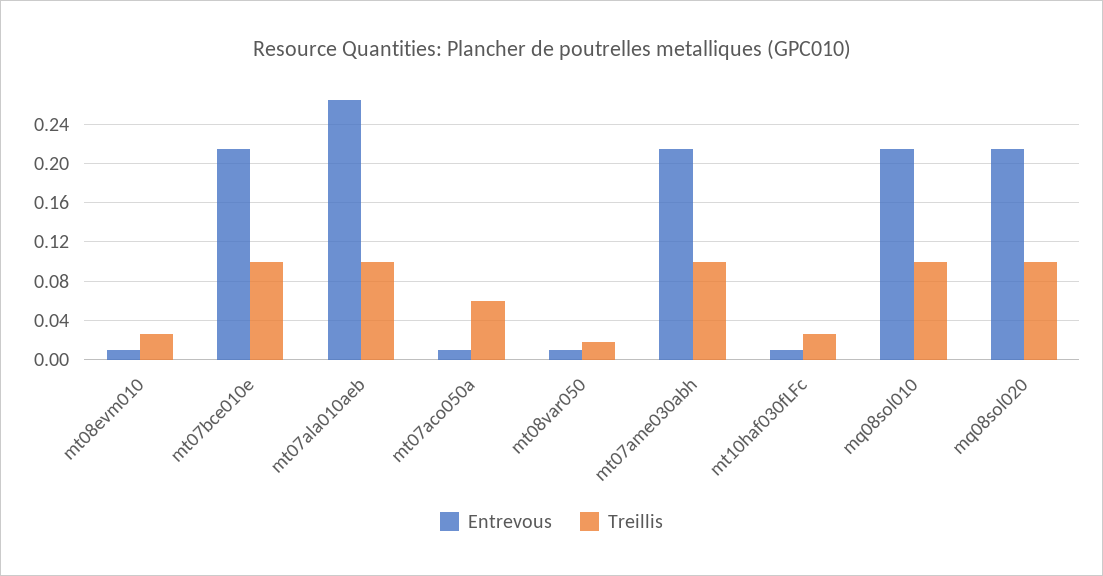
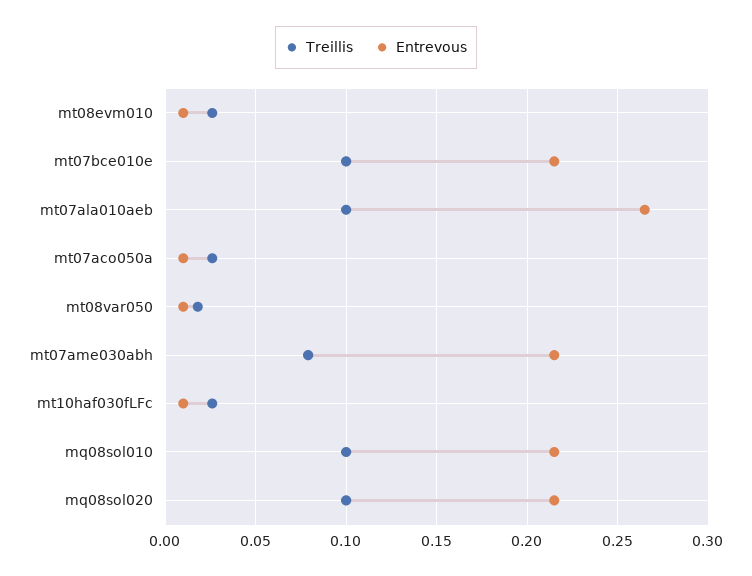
Treillis, mt07aco050a: 0.06 -> 0.025
Treillis, mt07ame030abh: 0.1 -> 0.08

